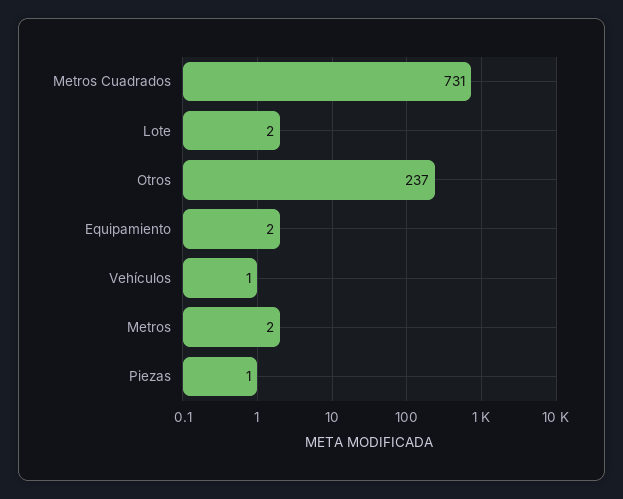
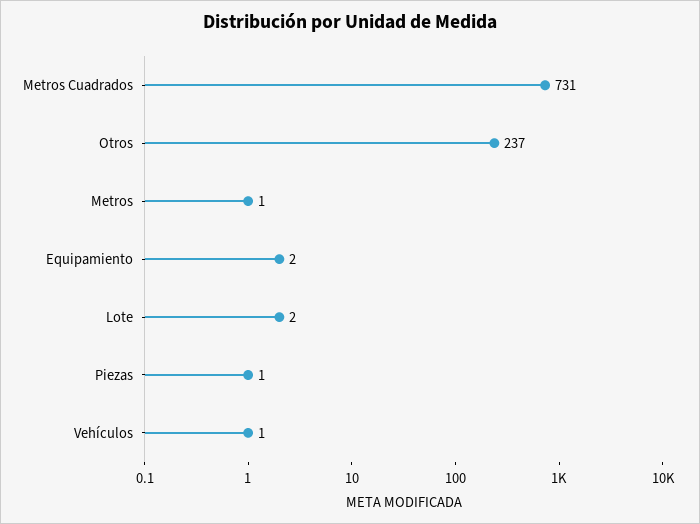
Metros: 2 -> 1

